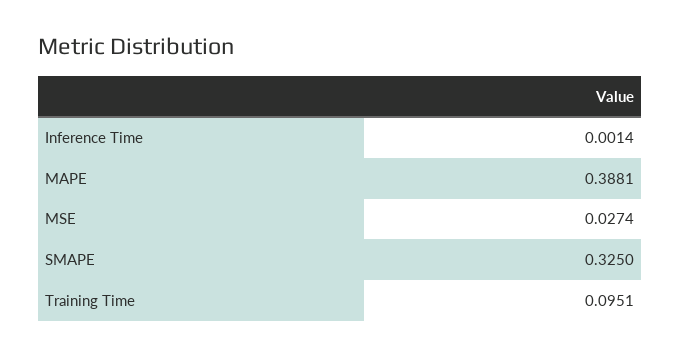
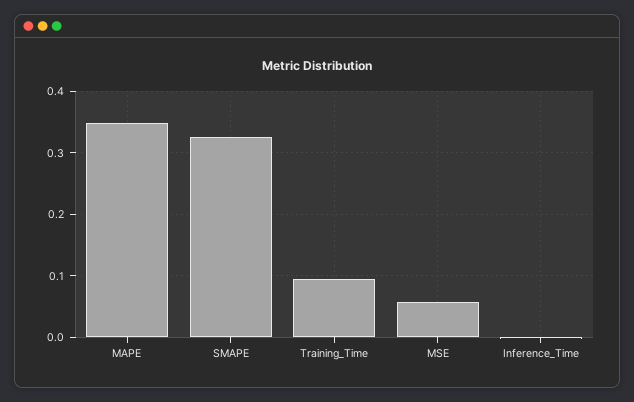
MAPE: 0.3881 -> 0.35
MSE: 0.0274 -> 0.06

